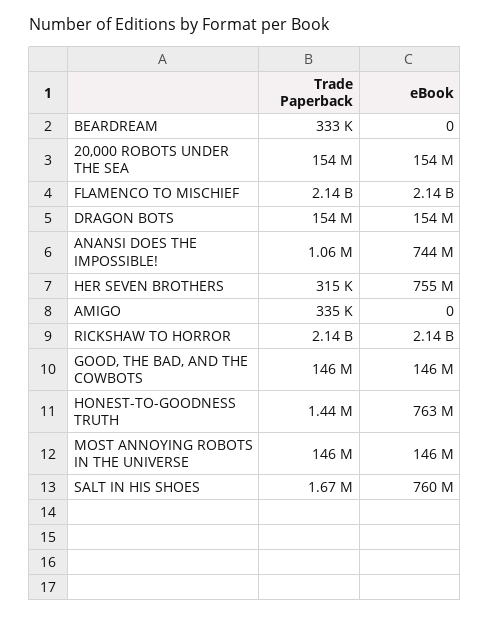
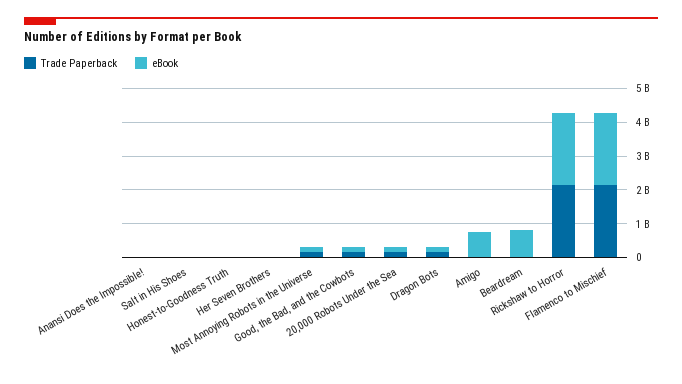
eBook, BEARDREAM: 0 -> 750000000
eBook, ANANSI DOES THE IMPOSSIBLE!: 744000000 -> 0
eBook, HER SEVEN BROTHERS: 755000000 -> 0
eBook, AMIGO: 0 -> 750000000
eBook, HONEST-TO-GOODNESS TRUTH: 763000000 -> 0
eBook, SALT IN HIS SHOES: 760000000 -> 0

